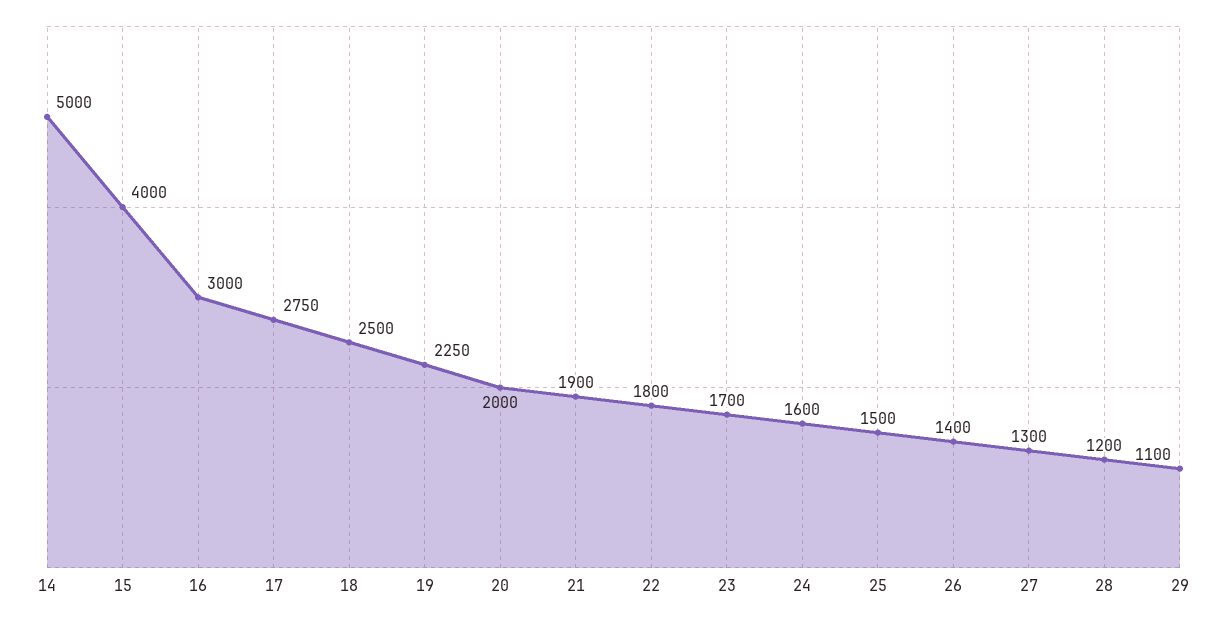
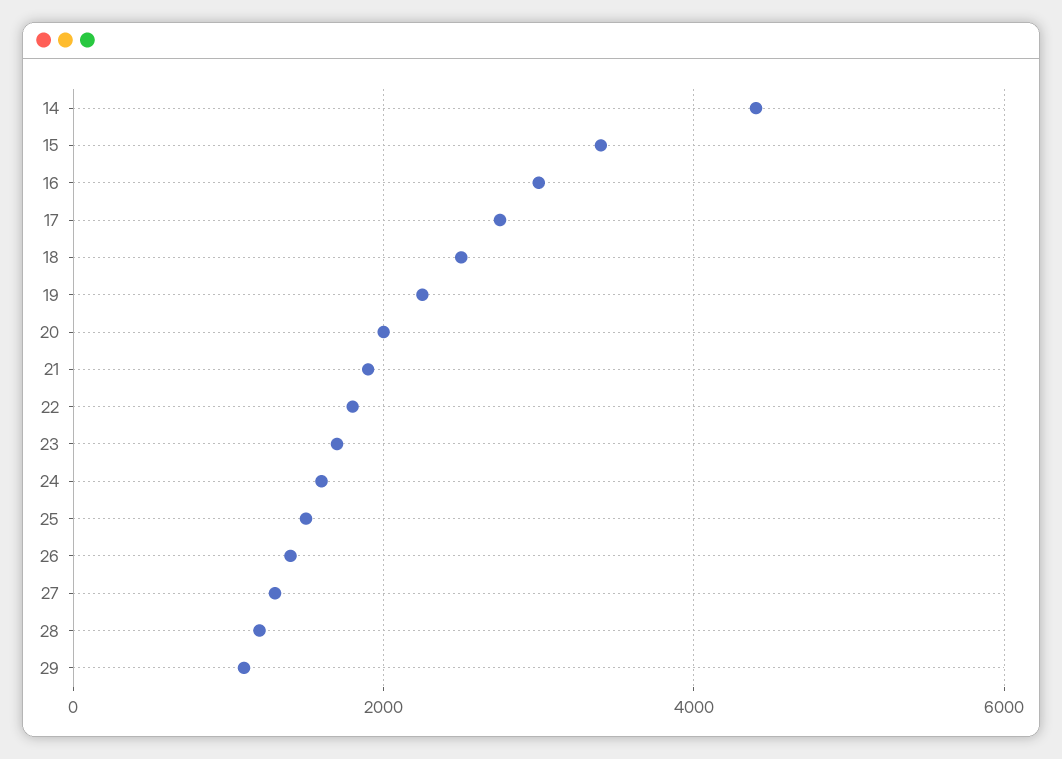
14: 5000 -> 4400
15: 4000 -> 3400

